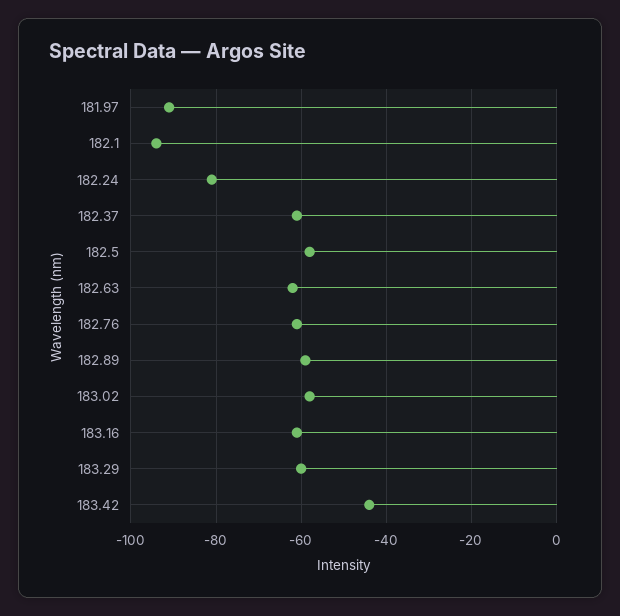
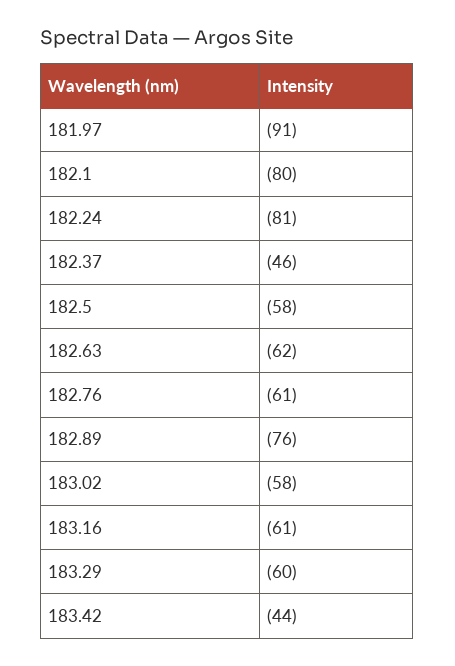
182.1: -95 -> -80
182.37: -60 -> -46
182.89: -60 -> -76

